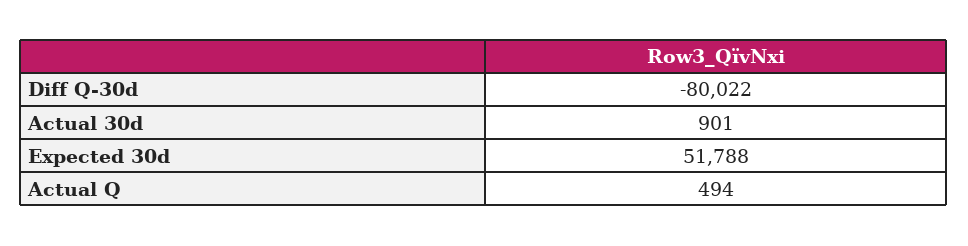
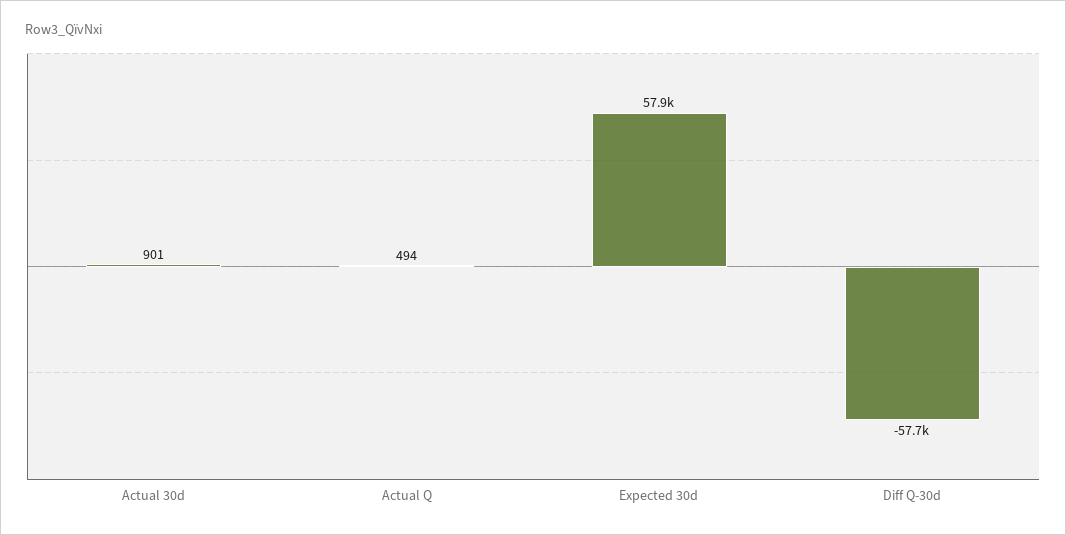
Diff Q-30d: -80022 -> -57700
Expected 30d: 51788 -> 57900

